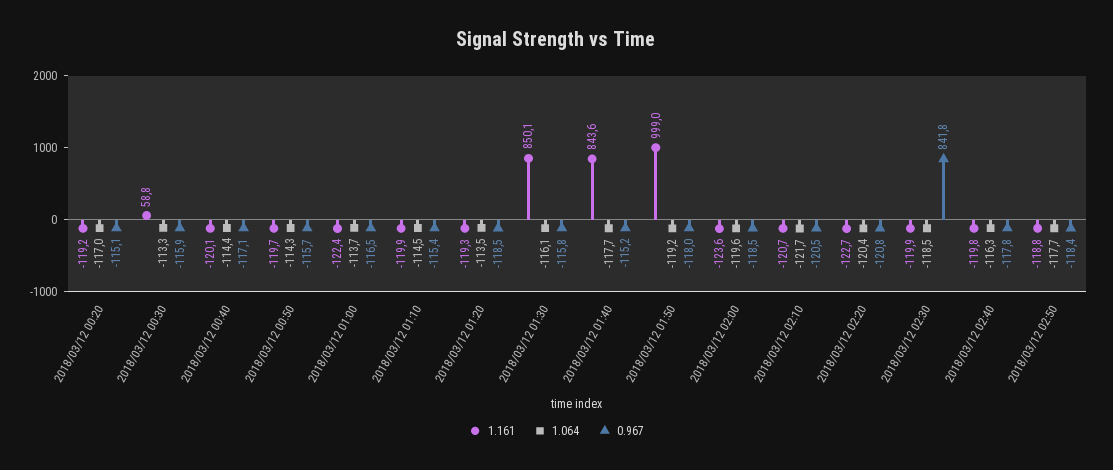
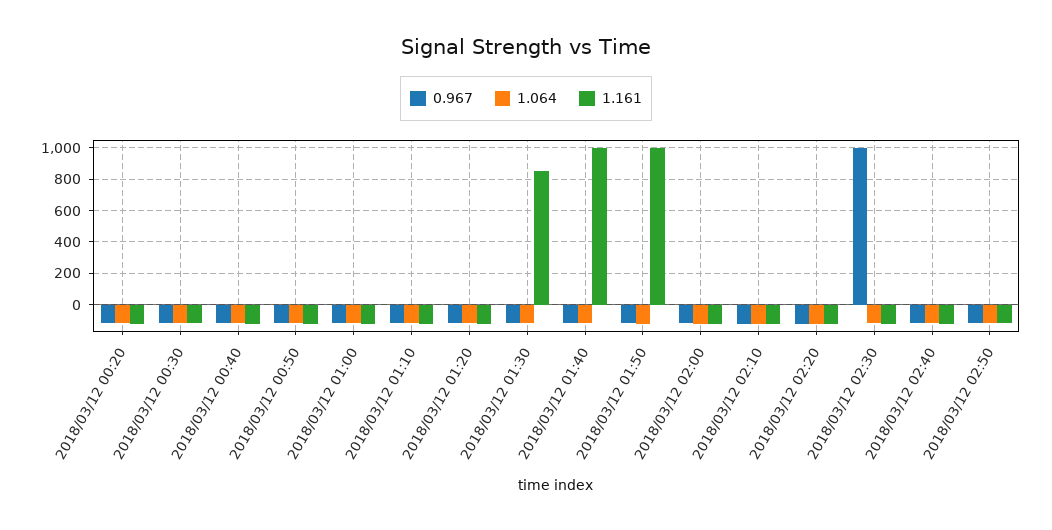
1.161, 2018/03/12 00:30: 58.8 -> -100
1.161, 2018/03/12 01:40: 843.6 -> 1000
0.967, 2018/03/12 02:30: 841.8 -> 1000

